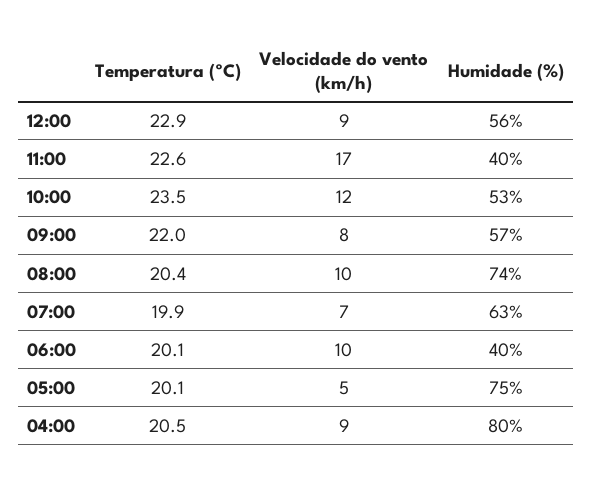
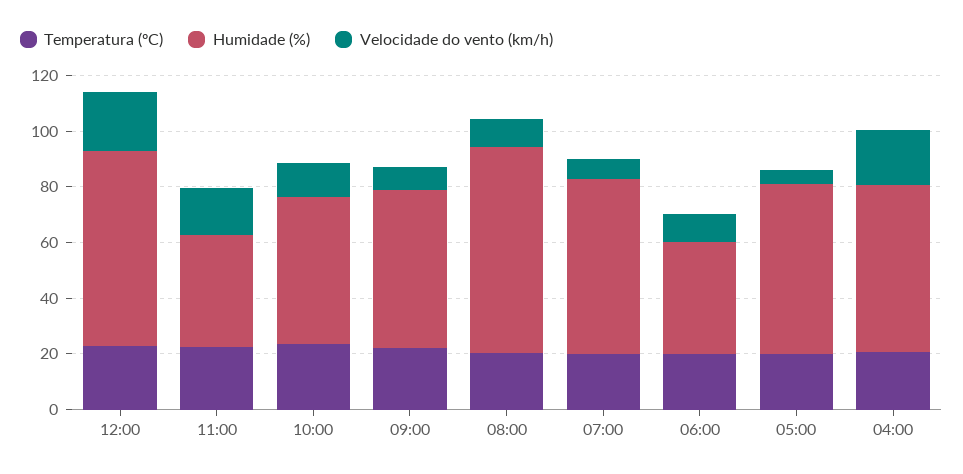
Velocidade do vento (km/h), 12:00: 9 -> 20
Humidade (%), 12:00: 56 -> 70
Humidade (%), 05:00: 75 -> 60
Velocidade do vento (km/h), 04:00: 9 -> 20
Humidade (%), 04:00: 80 -> 60

